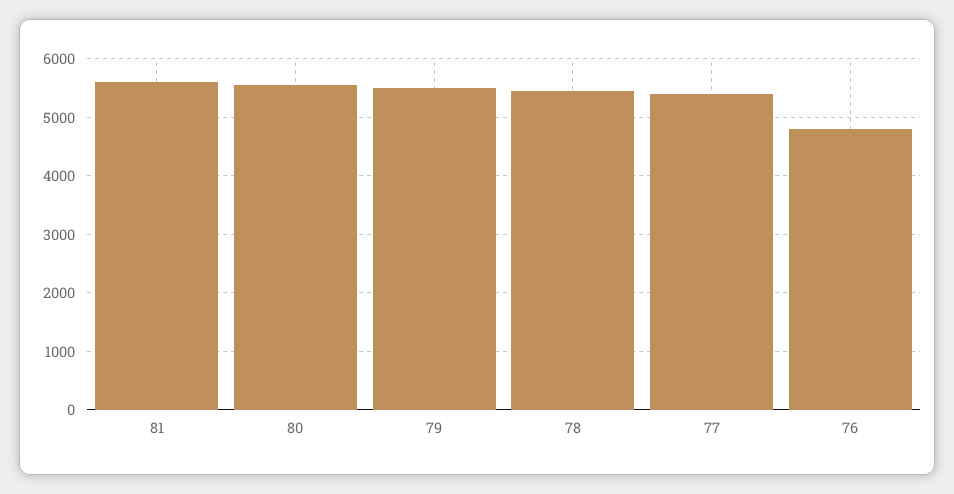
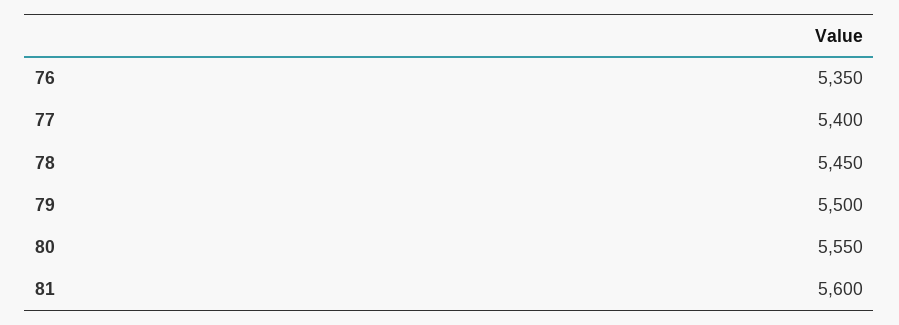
76: 4800 -> 5350

